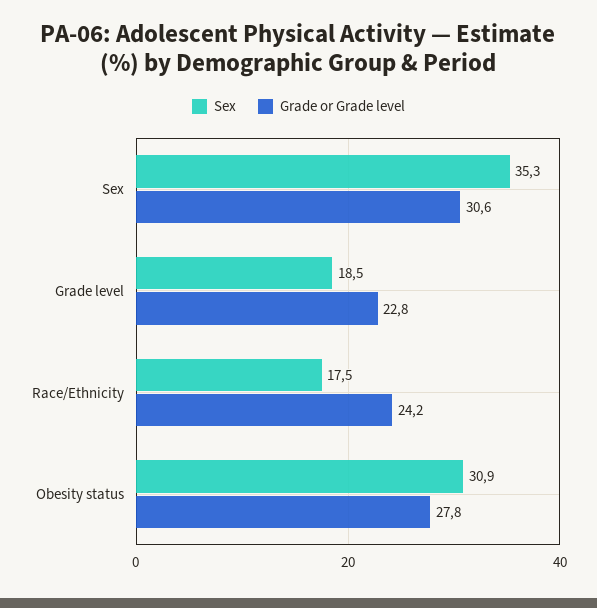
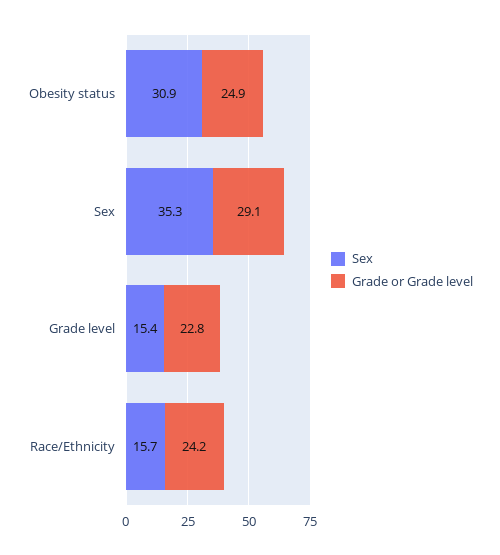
Grade or Grade level, Sex: 30.6 -> 29.1
Sex, Grade level: 18.5 -> 15.4
Sex, Race/Ethnicity: 17.5 -> 15.7
Grade or Grade level, Obesity status: 27.8 -> 24.9

